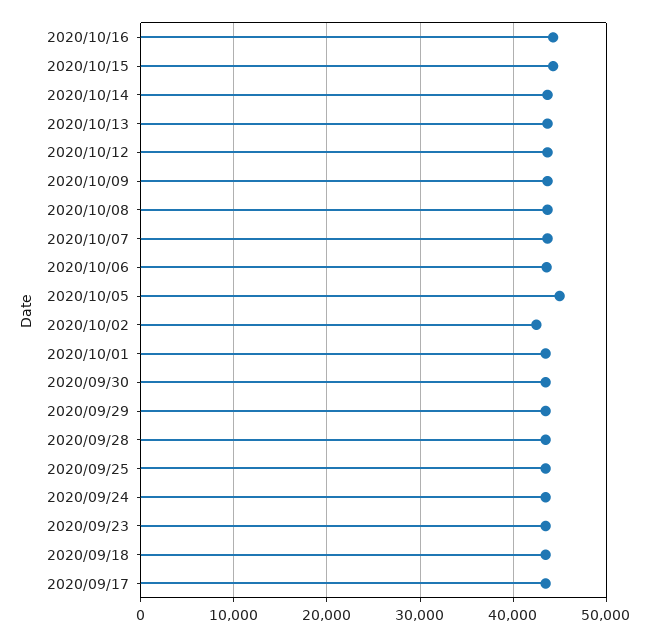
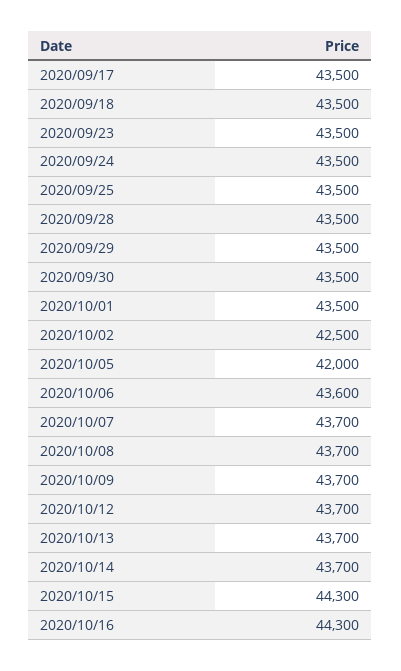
2020/10/05: 45000 -> 42000

